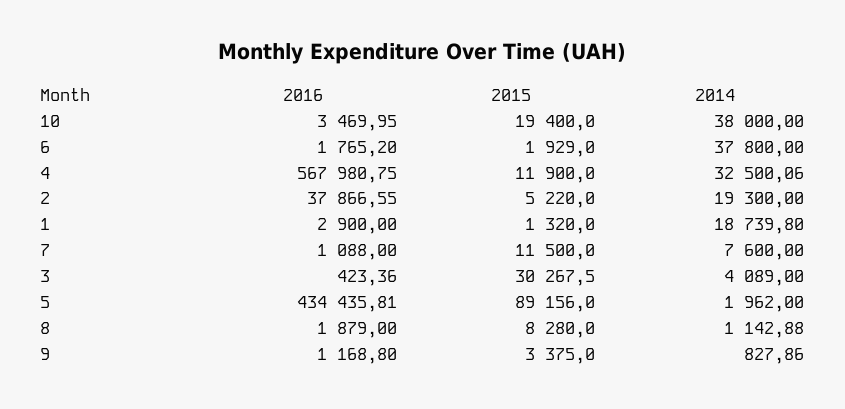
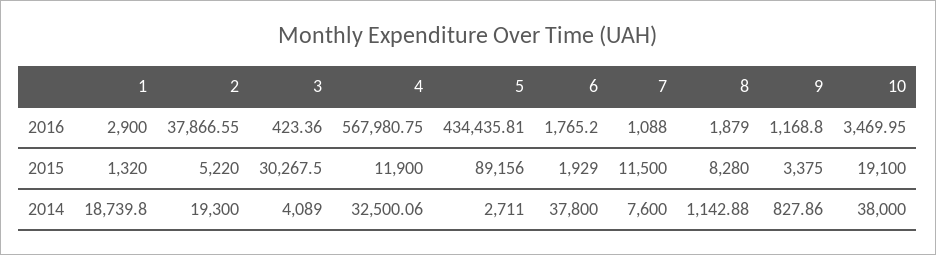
2015, 10: 19400 -> 19100
2014, 5: 1962 -> 2711

